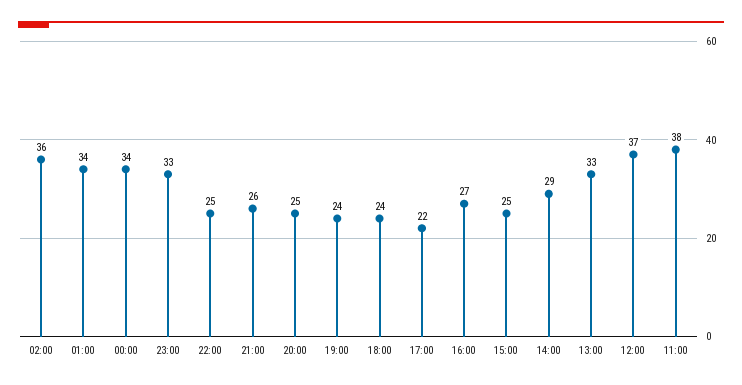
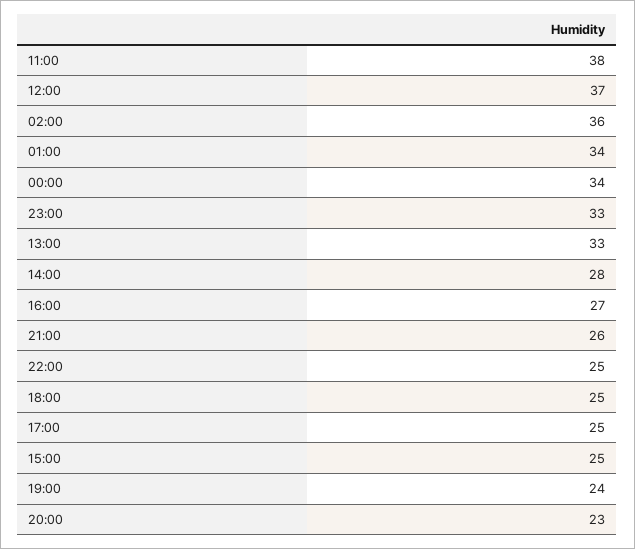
20:00: 25 -> 23
18:00: 24 -> 25
17:00: 22 -> 25
14:00: 29 -> 28

